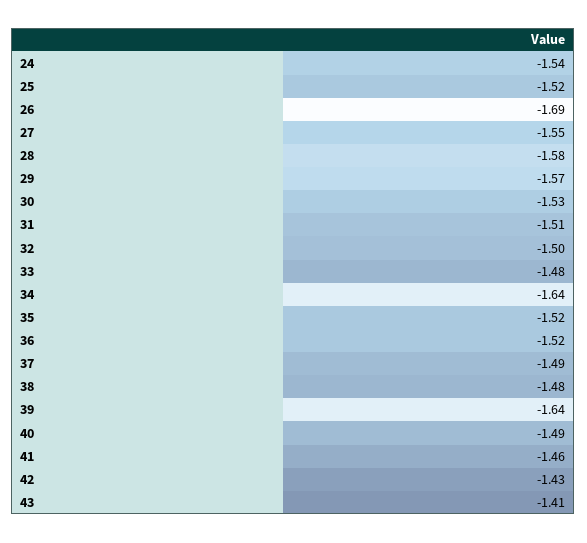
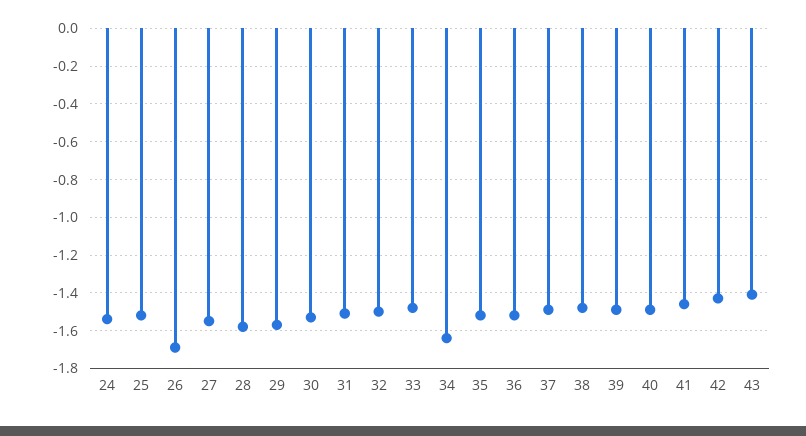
39: -1.64 -> -1.5

